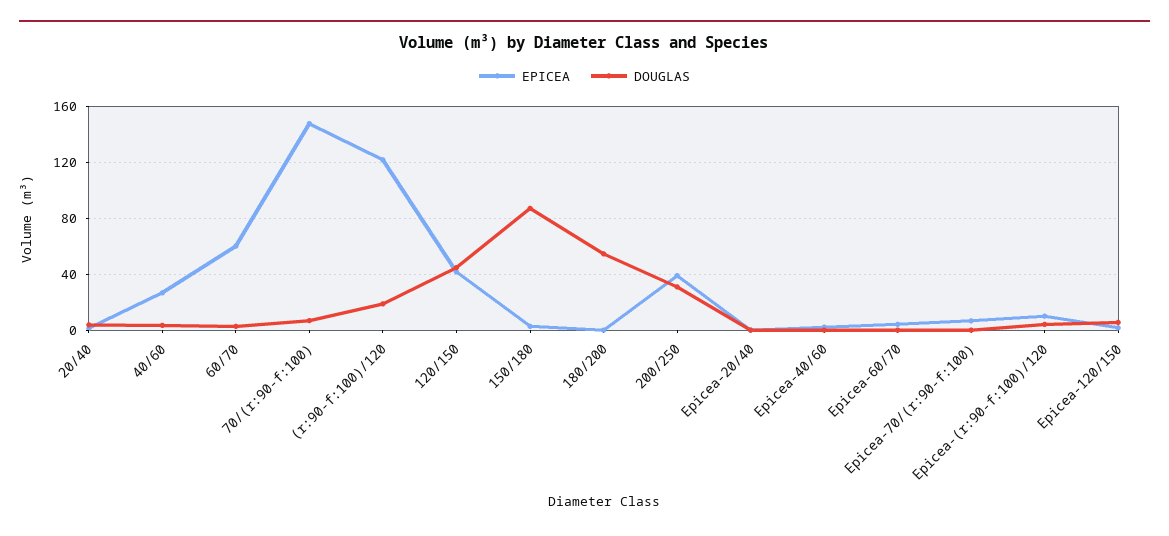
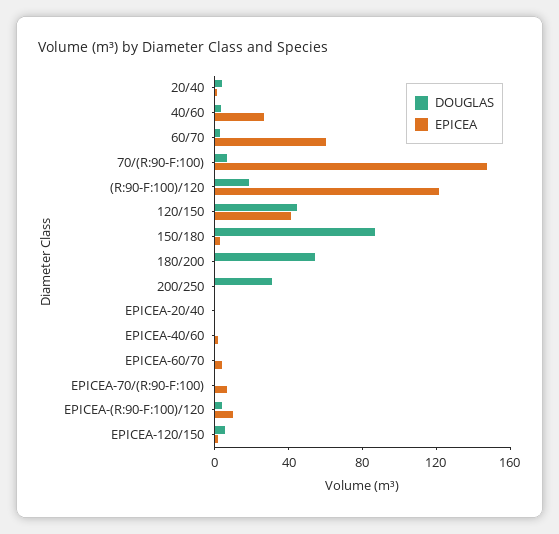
EPICEA, 200/250: 40 -> 0

